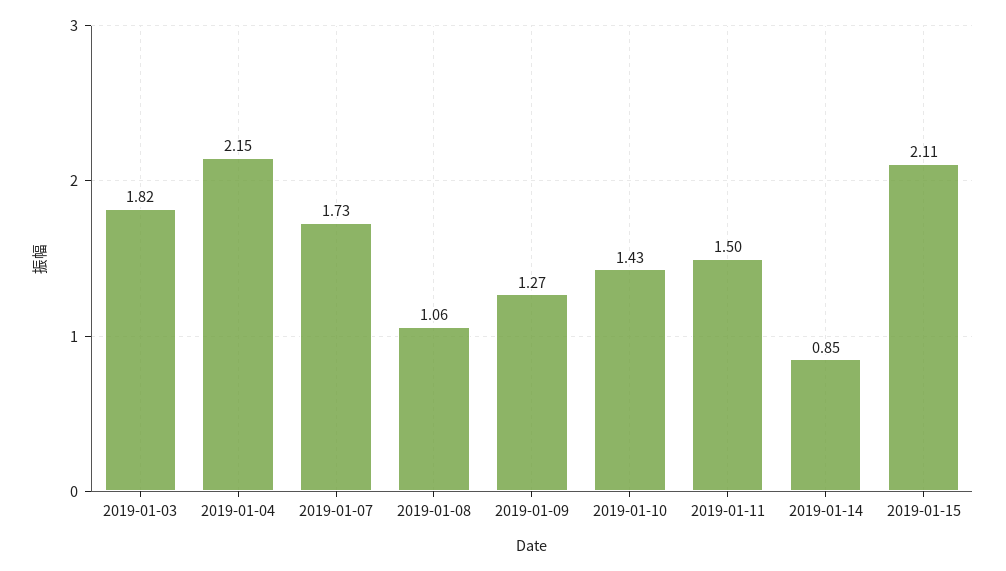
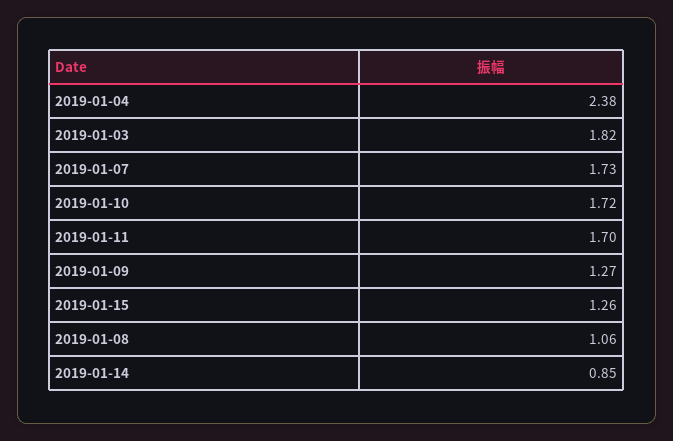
2019-01-04: 2.15 -> 2.38
2019-01-10: 1.43 -> 1.72
2019-01-11: 1.5 -> 1.7
2019-01-15: 2.11 -> 1.26

